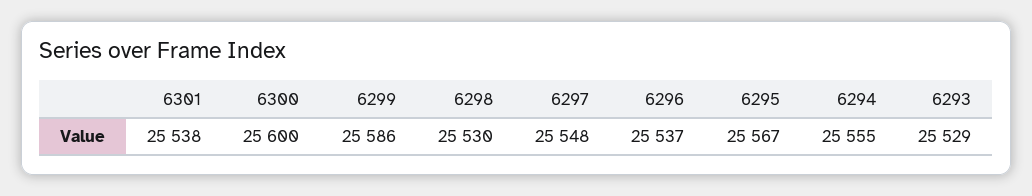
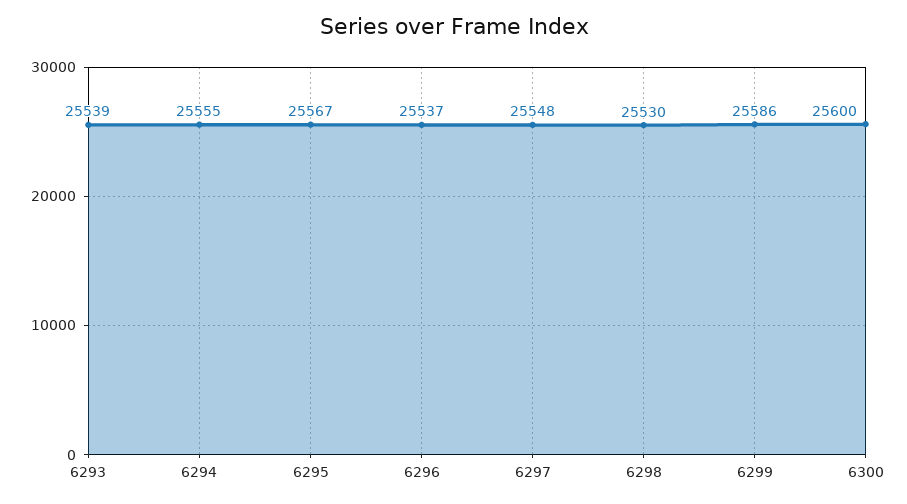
6301: 25538 -> none
6293: 25529 -> 25539

